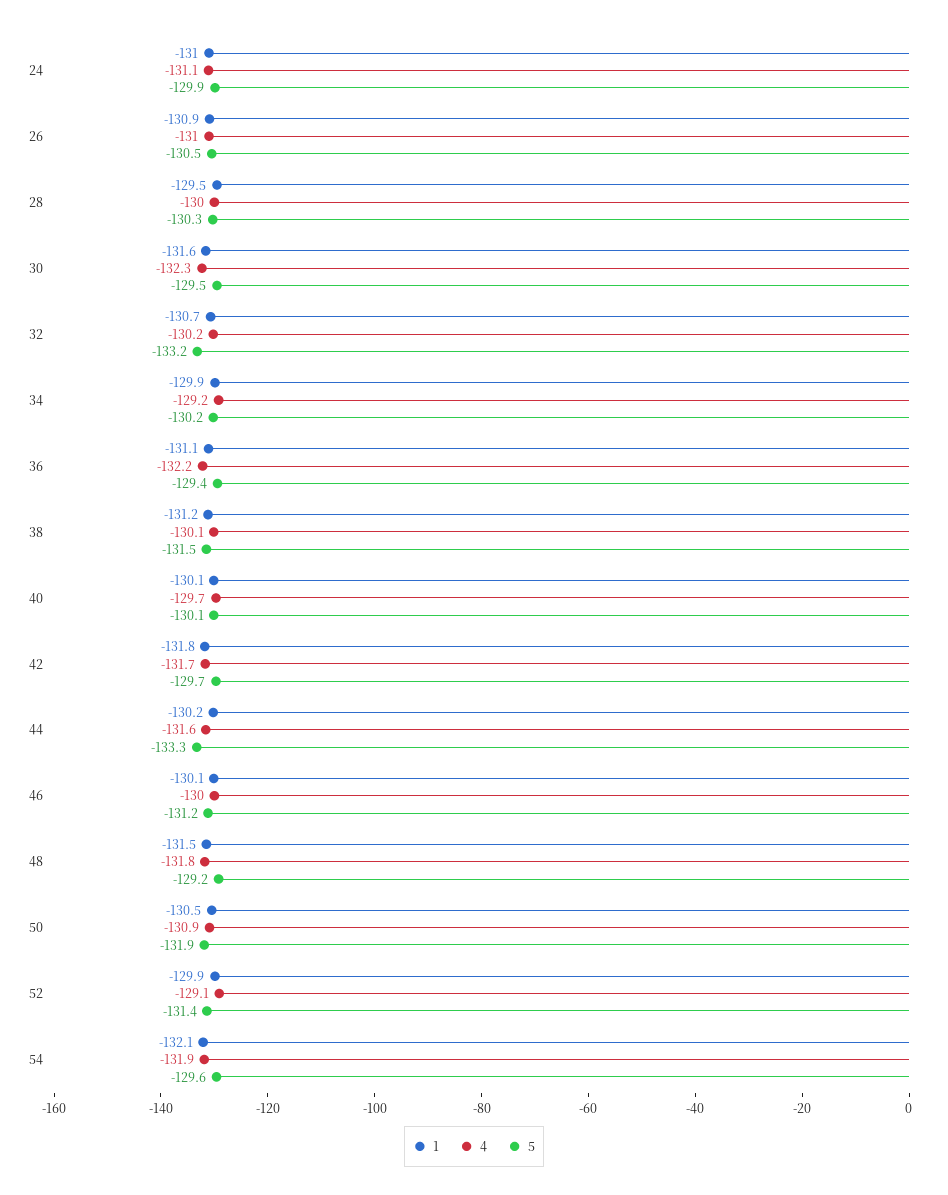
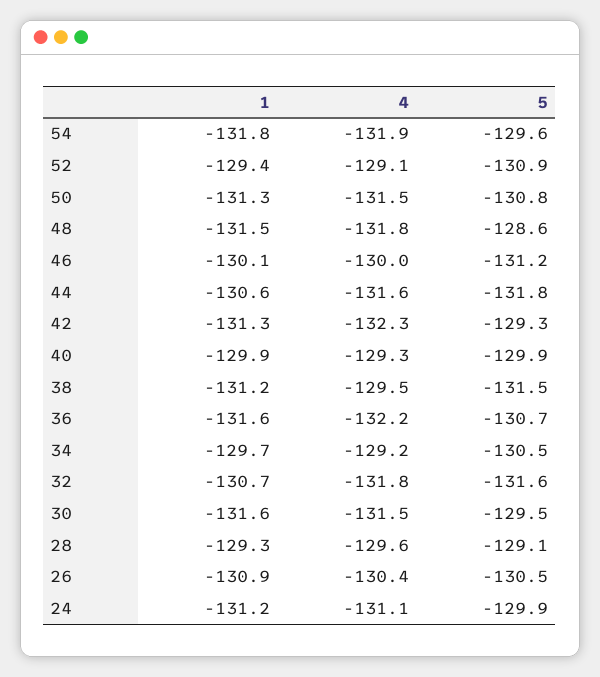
1, 24: -131 -> -131.2
4, 26: -131 -> -130.4
1, 28: -129.5 -> -129.3
4, 28: -130 -> -129.6
5, 28: -130.3 -> -129.1
4, 30: -132.3 -> -131.5
4, 32: -130.2 -> -131.8
5, 32: -133.2 -> -131.6
1, 34: -129.9 -> -129.7
5, 34: -130.2 -> -130.5
1, 36: -131.1 -> -131.6
5, 36: -129.4 -> -130.7
4, 38: -130.1 -> -129.5
1, 40: -130.1 -> -129.9
4, 40: -129.7 -> -129.3
5, 40: -130.1 -> -129.9
1, 42: -131.8 -> -131.3
4, 42: -131.7 -> -132.3
5, 42: -129.7 -> -129.3
1, 44: -130.2 -> -130.6
5, 44: -133.3 -> -131.8
5, 48: -129.2 -> -128.6
1, 50: -130.5 -> -131.3
4, 50: -130.9 -> -131.5
5, 50: -131.9 -> -130.8
1, 52: -129.9 -> -129.4
5, 52: -131.4 -> -130.9
1, 54: -132.1 -> -131.8

